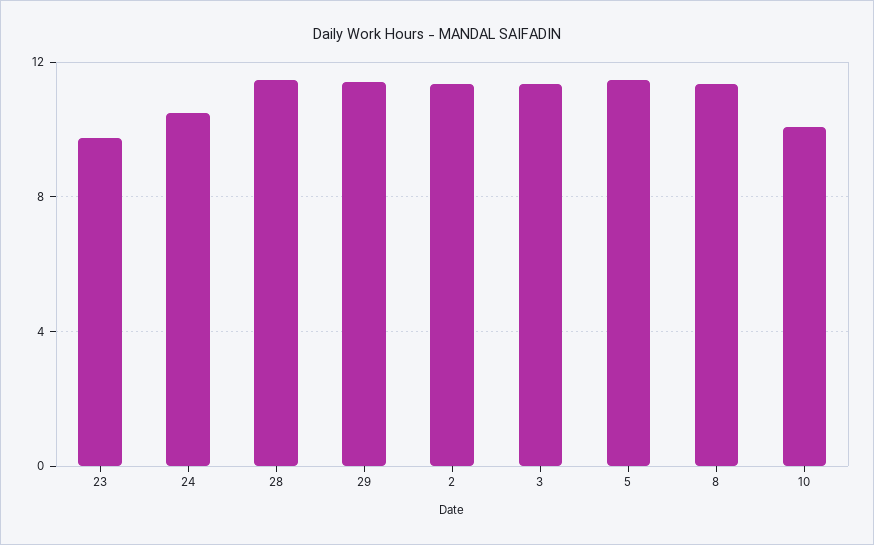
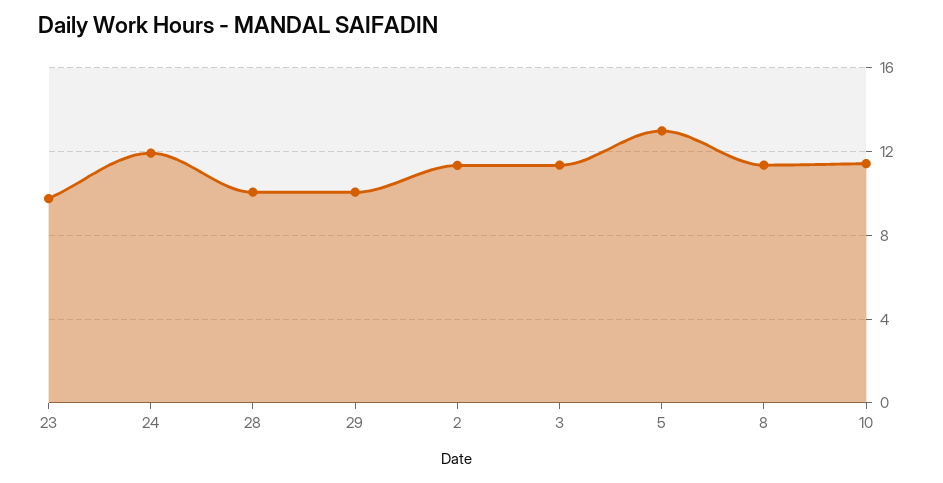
24: 10.5 -> 12
28: 11.5 -> 10
29: 11.5 -> 10
5: 11.5 -> 13
10: 10 -> 11.5

